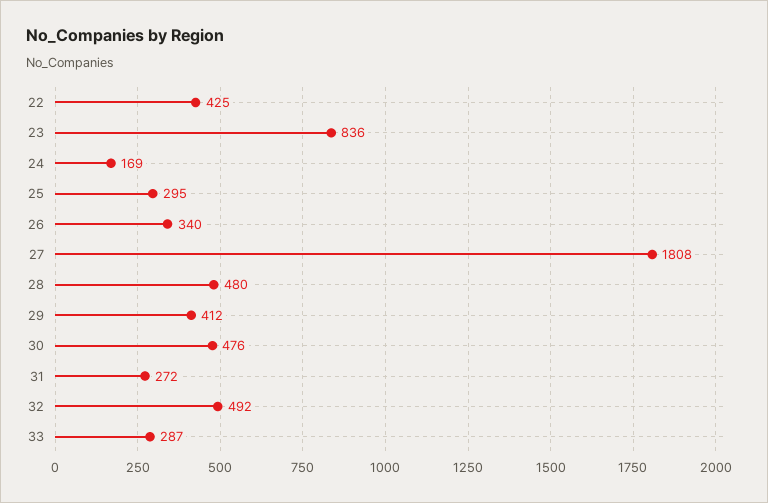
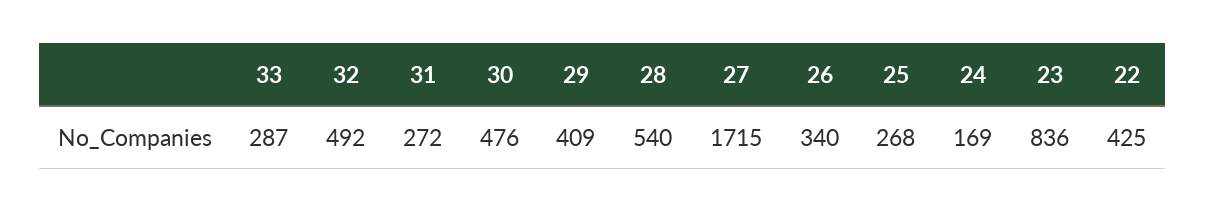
25: 295 -> 268
27: 1808 -> 1715
28: 480 -> 540
29: 412 -> 409

